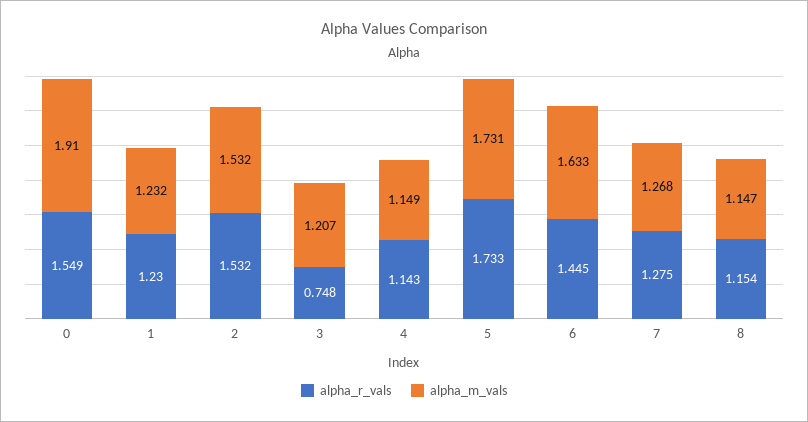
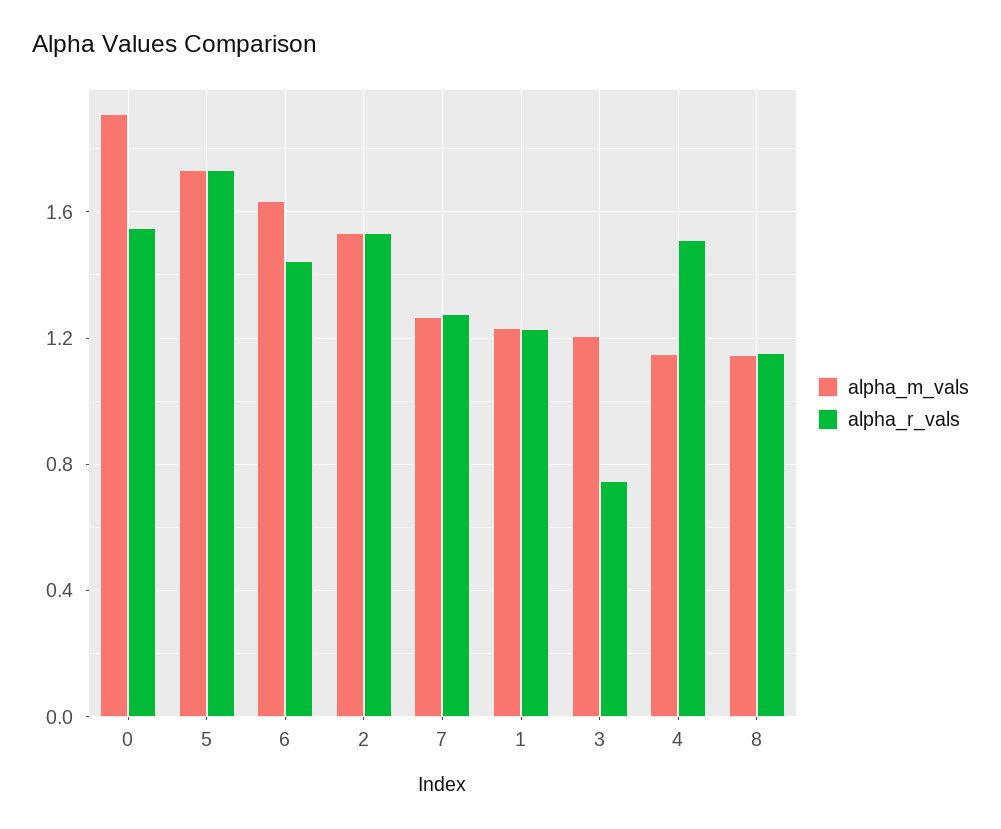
alpha_r_vals, 4: 1.143 -> 1.5

